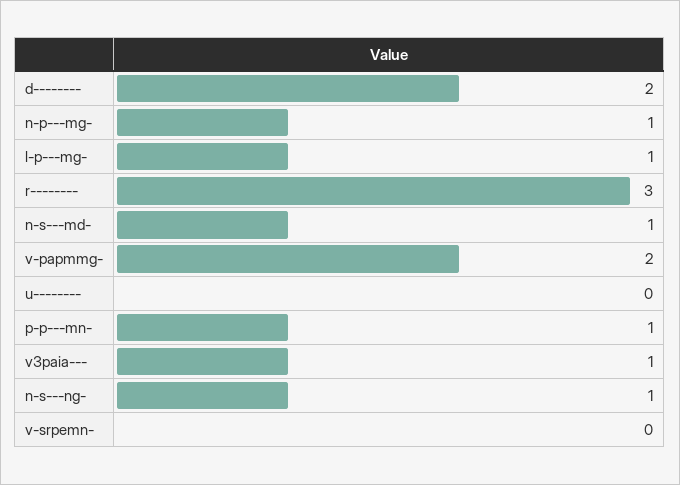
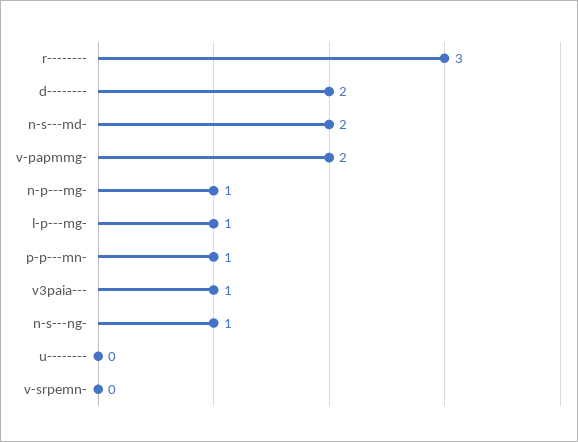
n-s---md-: 1 -> 2

